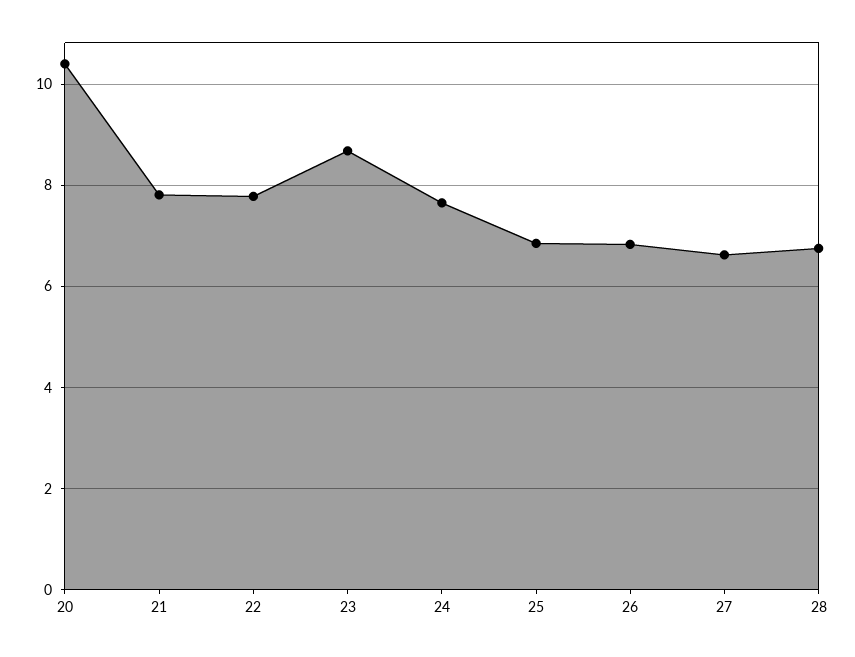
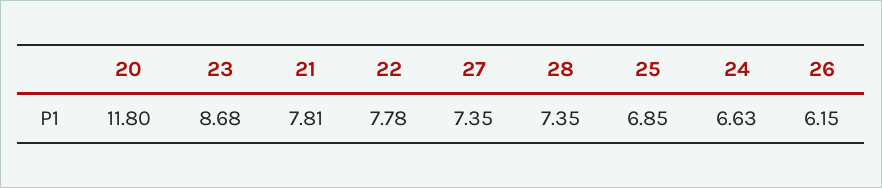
20: 10.4 -> 11.8
24: 7.6 -> 6.63
26: 6.8 -> 6.15
27: 6.6 -> 7.35
28: 6.8 -> 7.35

